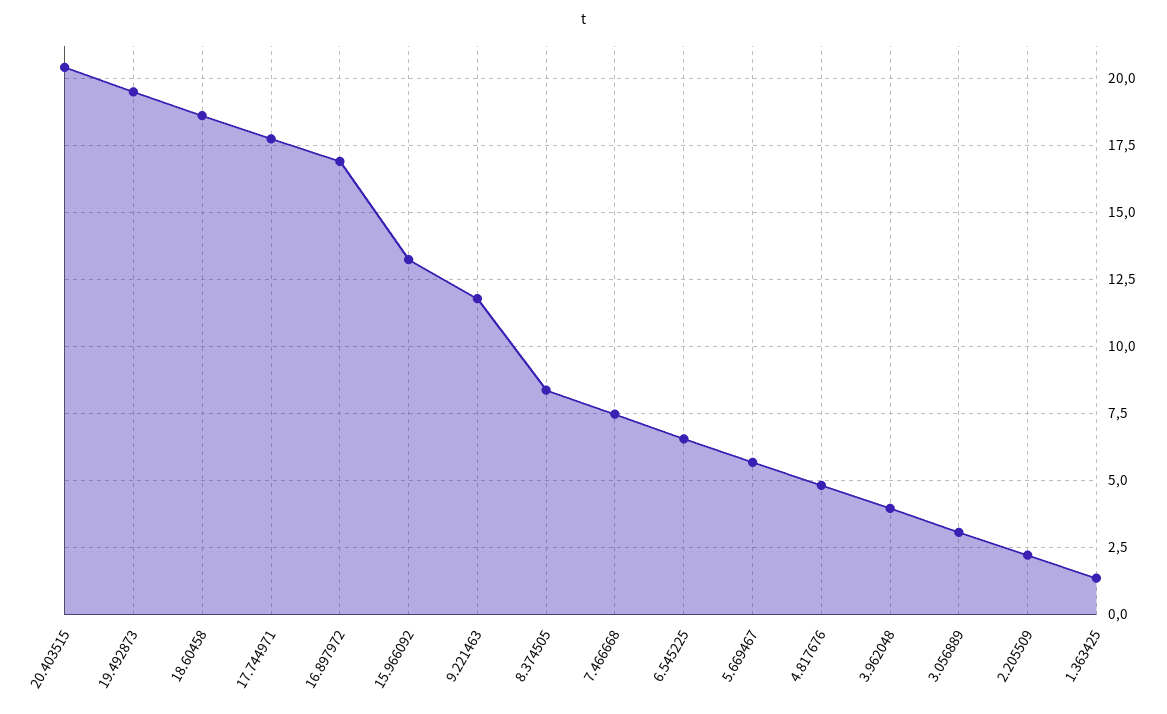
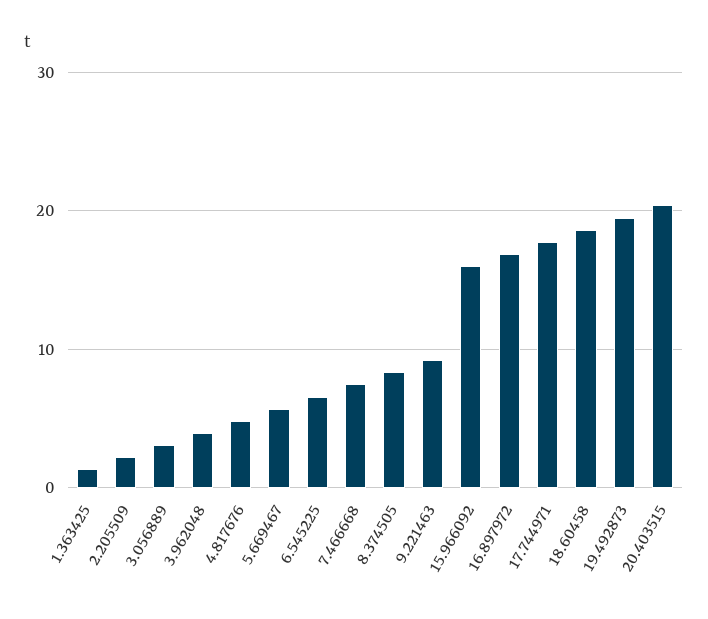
15.966092: 13.25 -> 16
9.221463: 11.75 -> 9

